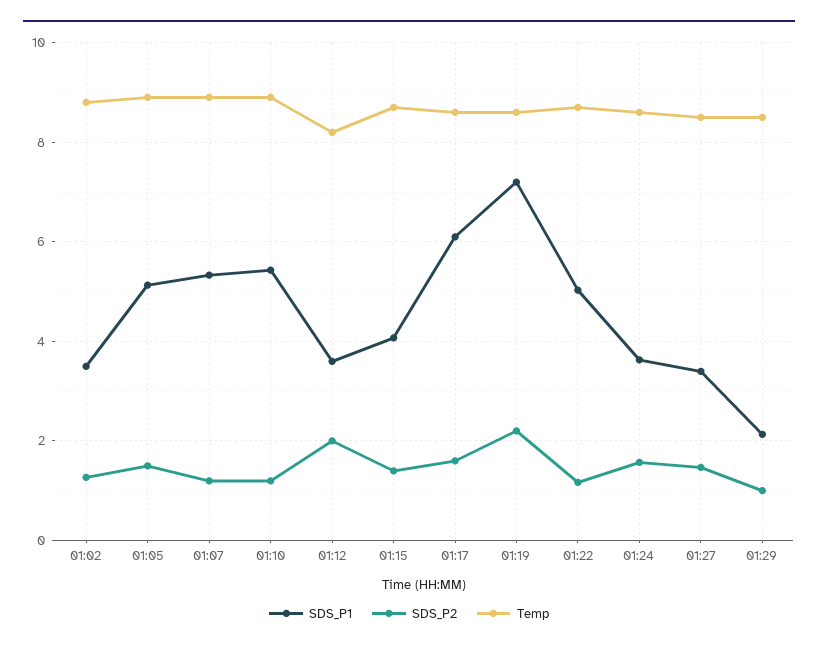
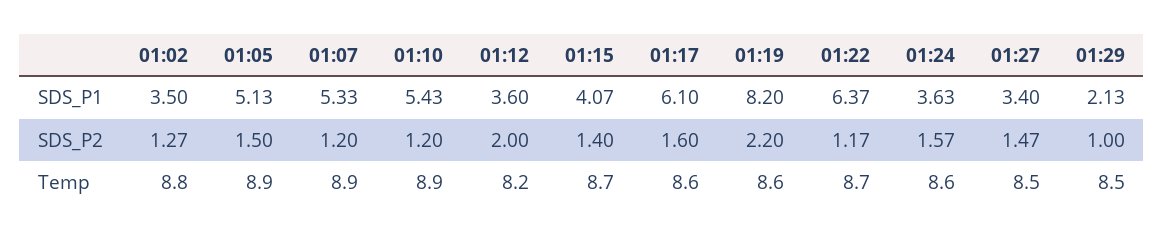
SDS_P1, 01:19: 7.2 -> 8.2
SDS_P1, 01:22: 5 -> 6.37

